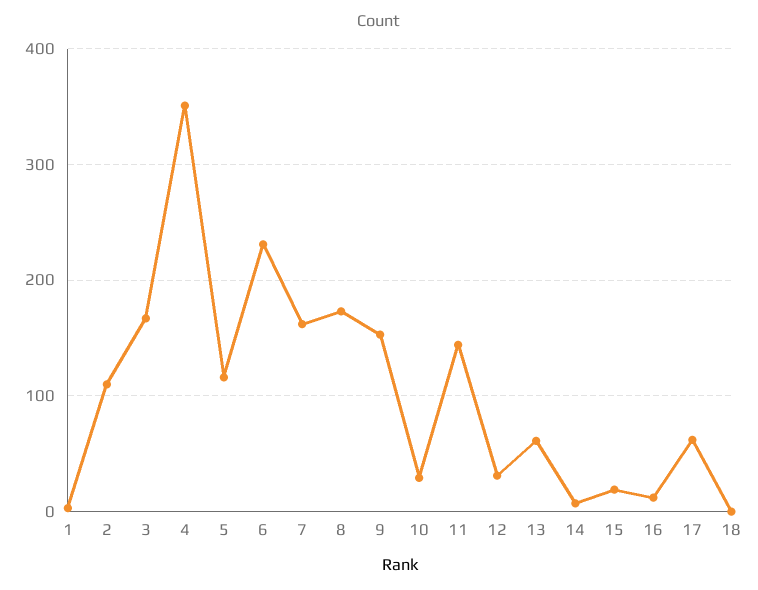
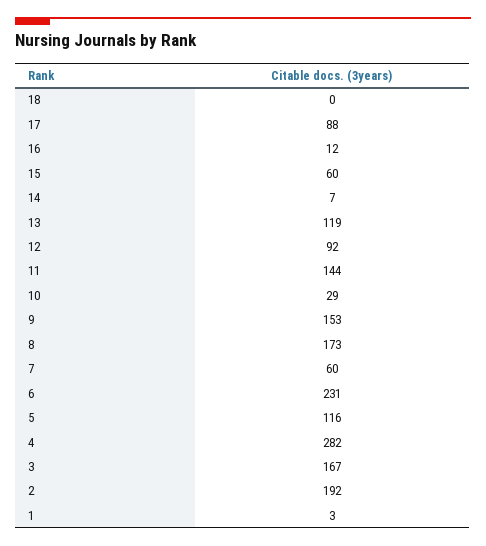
2: 110 -> 192
4: 350 -> 282
7: 160 -> 60
12: 30 -> 92
13: 60 -> 119
15: 20 -> 60
17: 60 -> 88

